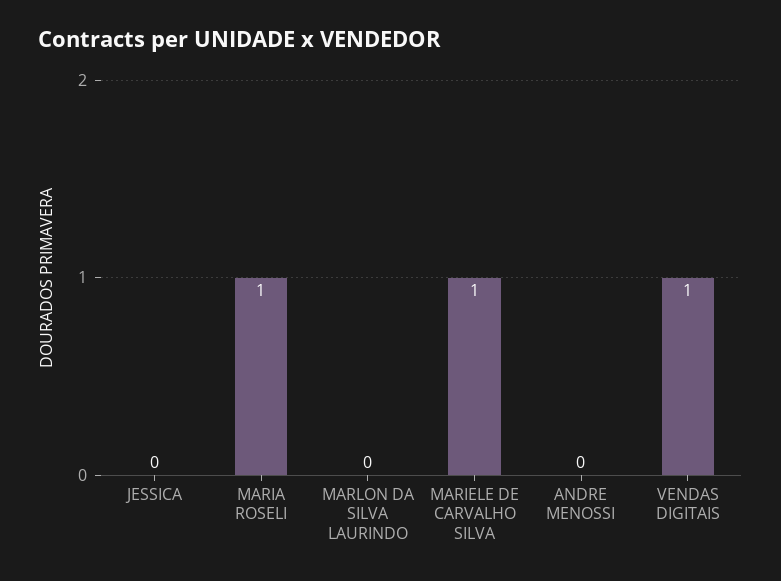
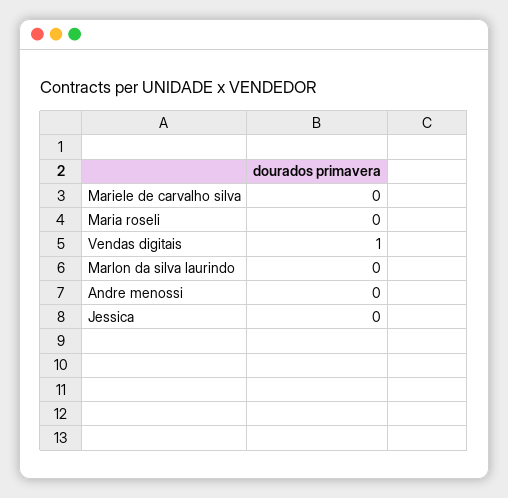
MARIA ROSELI: 1 -> 0
MARIELE DE CARVALHO SILVA: 1 -> 0

